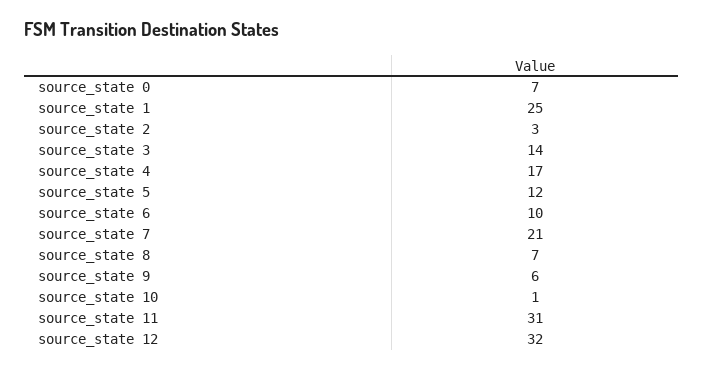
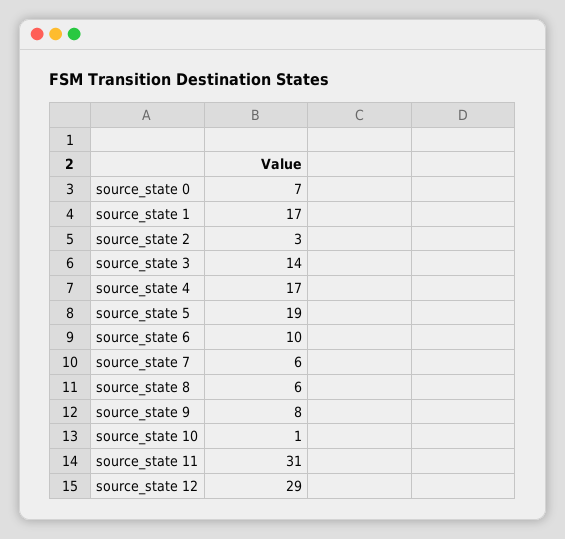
source_state 1: 25 -> 17
source_state 5: 12 -> 19
source_state 7: 21 -> 6
source_state 8: 7 -> 6
source_state 9: 6 -> 8
source_state 12: 32 -> 29

